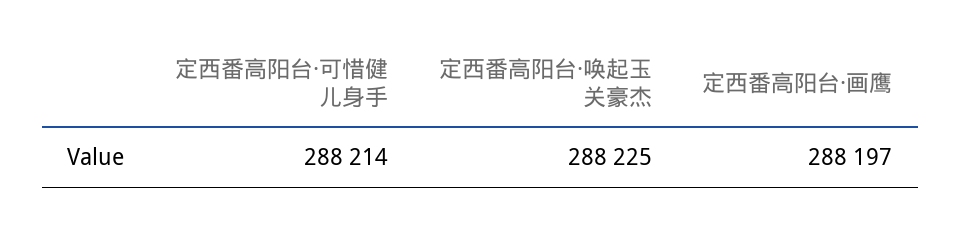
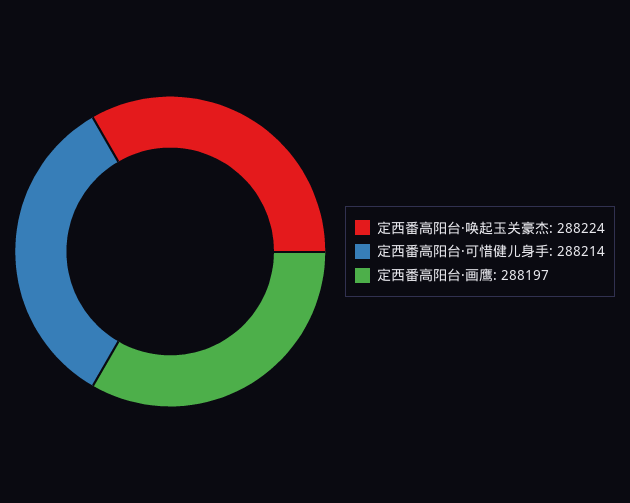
定西番高阳台·唤起玉关豪杰: 288225 -> 288224

